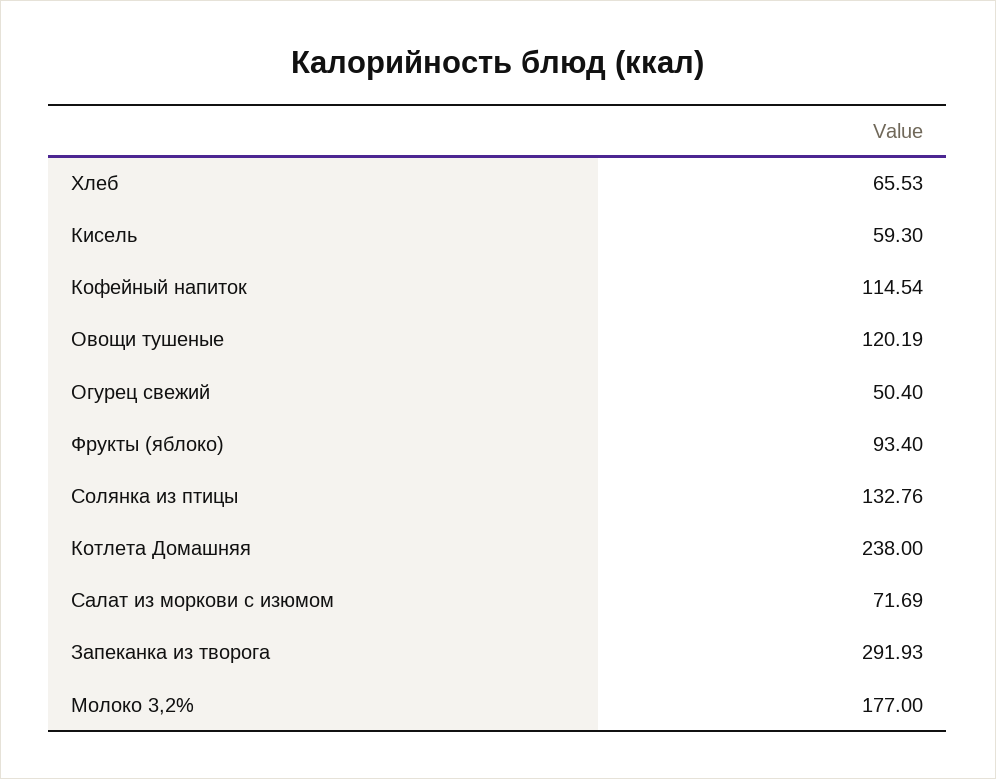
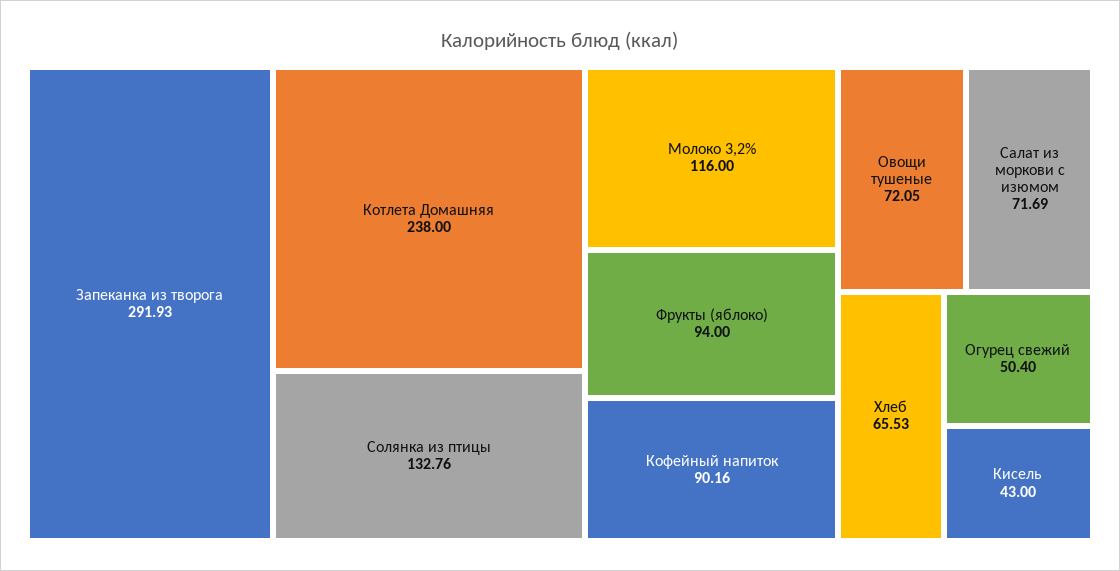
Кисель: 59.3 -> 43
Кофейный напиток: 114.54 -> 90.16
Овощи тушеные: 120.19 -> 72.05
Фрукты (яблоко): 93.4 -> 94
Молоко 3,2%: 177 -> 116

